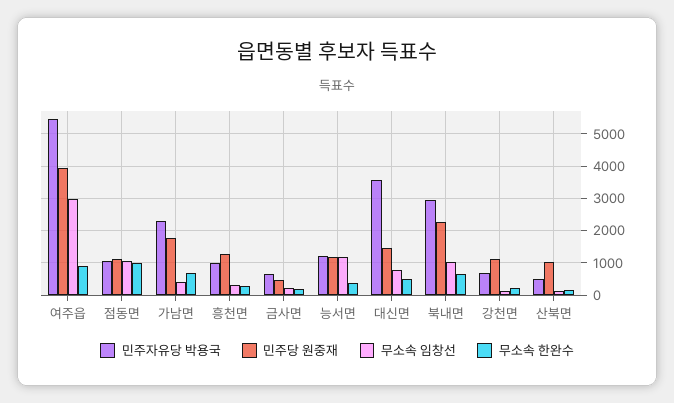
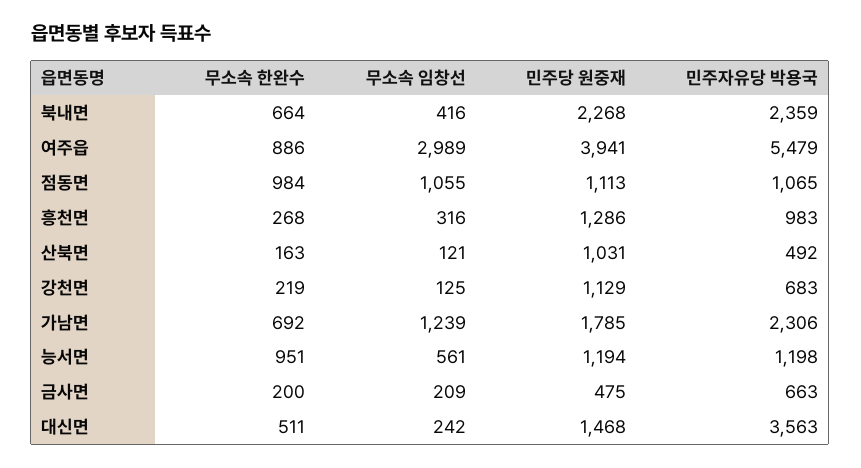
무소속 임창선, 가남면: 400 -> 1239
무소속 임창선, 능서면: 1200 -> 561
무소속 한완수, 능서면: 400 -> 951
무소속 임창선, 대신면: 800 -> 242
민주자유당 박용국, 북내면: 3000 -> 2359
무소속 임창선, 북내면: 1000 -> 416

